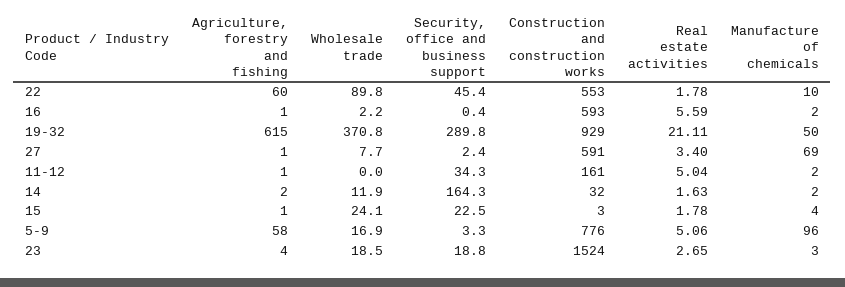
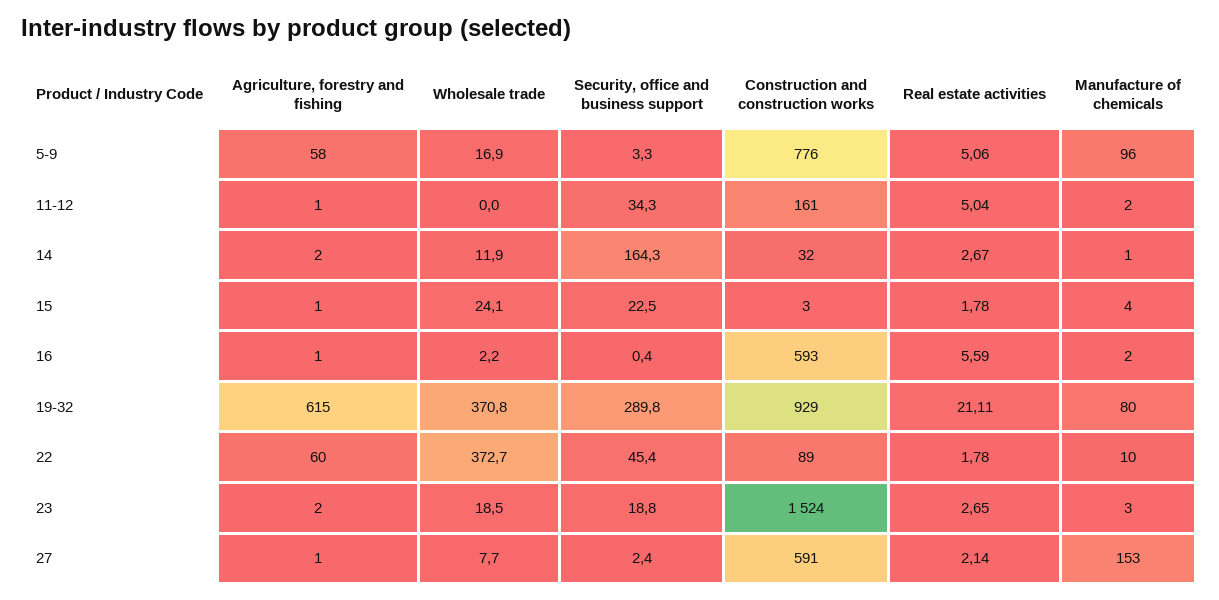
Wholesale trade, 22: 89.8 -> 372.7
Construction and construction works, 22: 553 -> 89
Manufacture of chemicals, 19-32: 50 -> 80
Real estate activities, 27: 3.4 -> 2.14
Manufacture of chemicals, 27: 69 -> 153
Real estate activities, 14: 1.63 -> 2.67
Manufacture of chemicals, 14: 2 -> 1
Agriculture, forestry and fishing, 23: 4 -> 2

